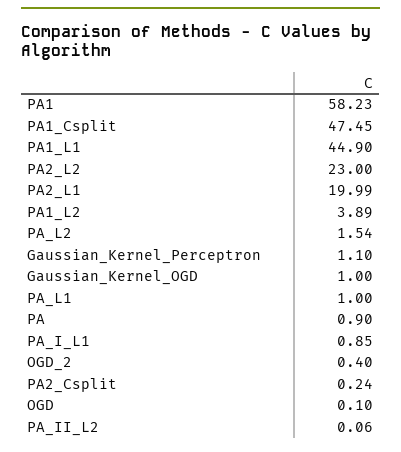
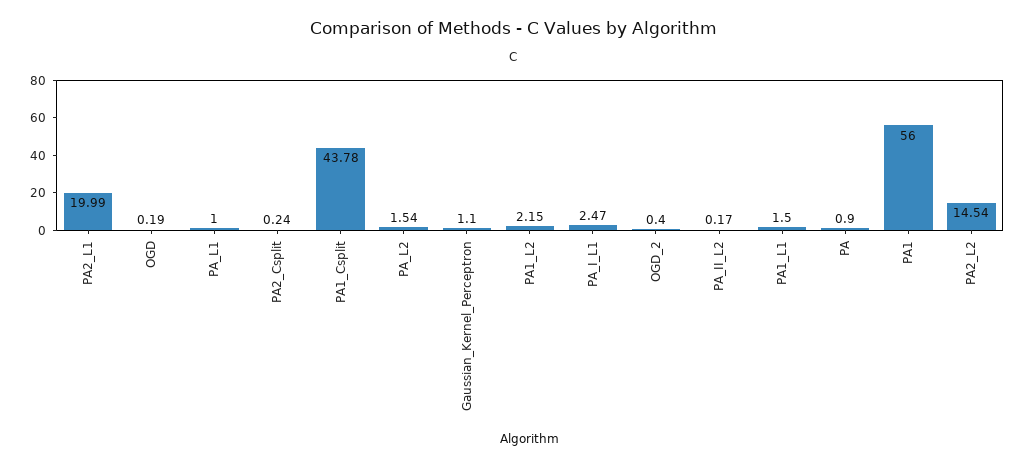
PA1: 58.23 -> 56
PA1_Csplit: 47.45 -> 43.78
PA1_L1: 44.9 -> 1.5
PA2_L2: 23 -> 14.54
PA1_L2: 3.89 -> 2.15
Gaussian_Kernel_OGD: 1 -> none
PA_I_L1: 0.85 -> 2.47
OGD: 0.1 -> 0.19
PA_II_L2: 0.06 -> 0.17

